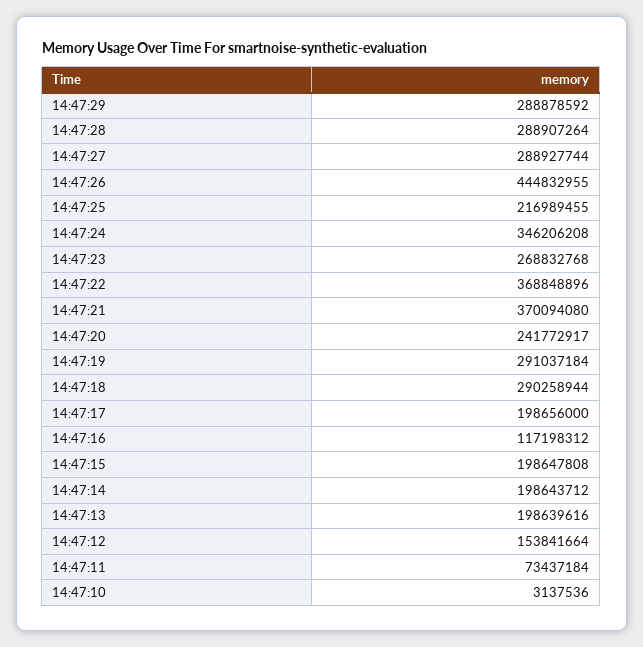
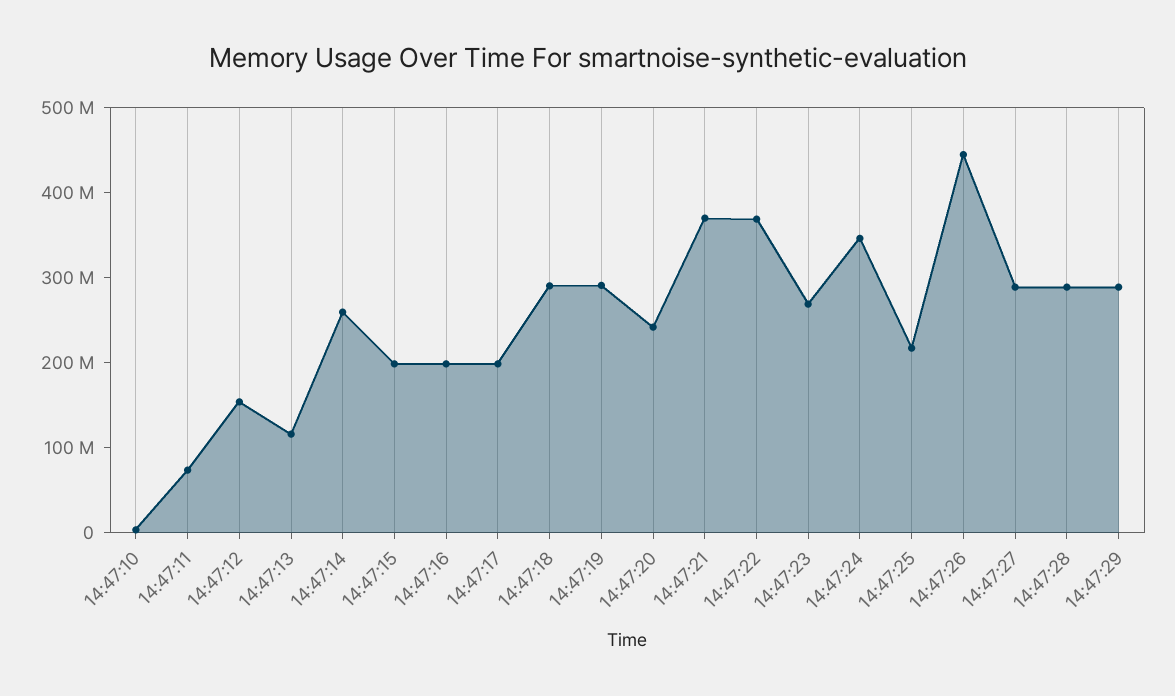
14:47:16: 117198312 -> 200000000
14:47:14: 198643712 -> 260000000
14:47:13: 198639616 -> 120000000

